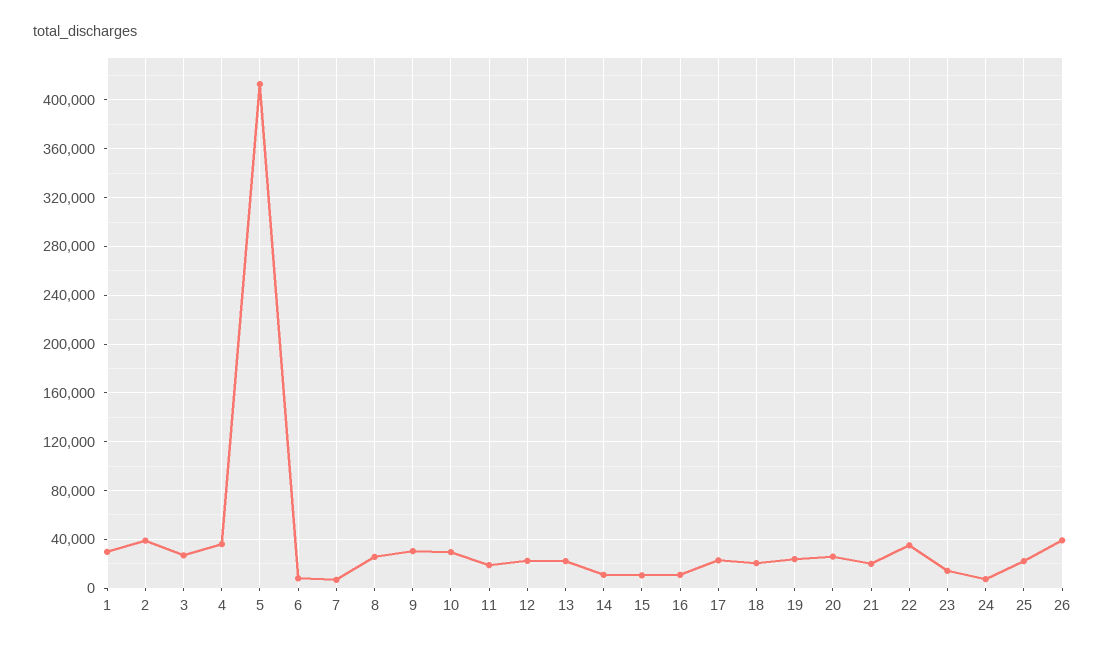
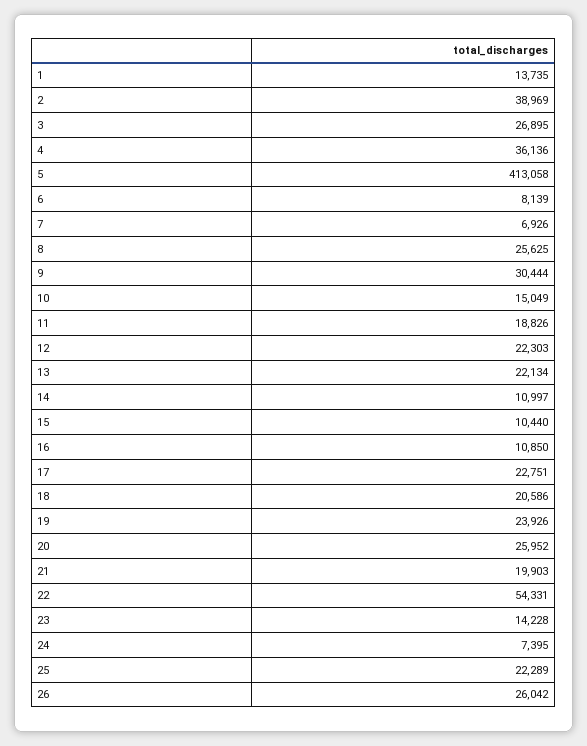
1: 30000 -> 13735
10: 30000 -> 15049
22: 35000 -> 54331
26: 40000 -> 26042

